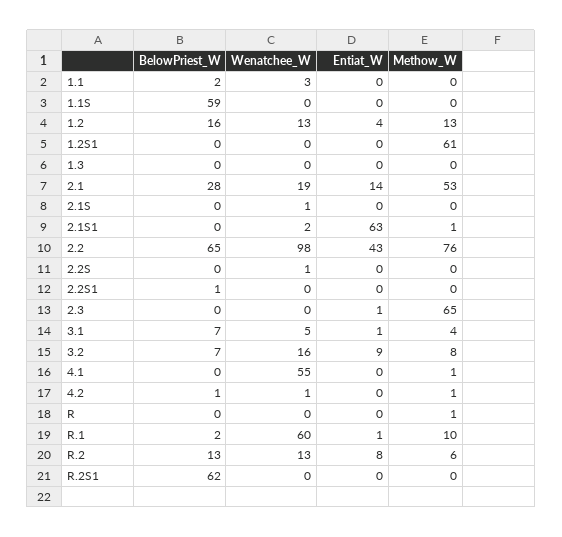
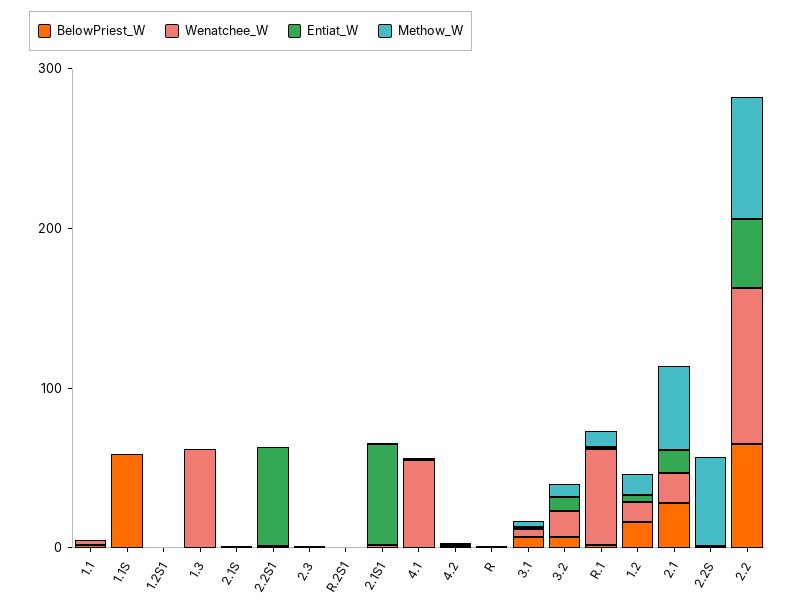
Methow_W, 1.2S1: 61 -> 0
Wenatchee_W, 1.3: 0 -> 60
Methow_W, 2.2S: 0 -> 60
Entiat_W, 2.2S1: 0 -> 60
Methow_W, 2.3: 65 -> 0
BelowPriest_W, R.2: 13 -> none
Wenatchee_W, R.2: 13 -> none
Entiat_W, R.2: 8 -> none
Methow_W, R.2: 6 -> none
BelowPriest_W, R.2S1: 62 -> 0

